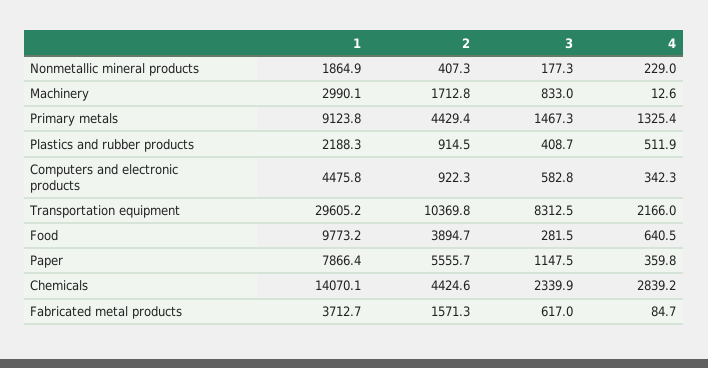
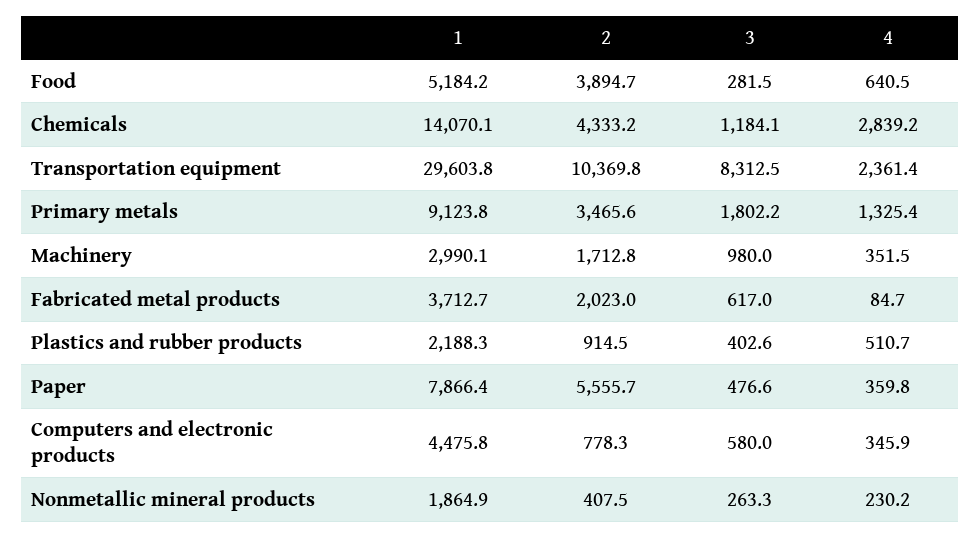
2, Nonmetallic mineral products: 407.3 -> 407.5
3, Nonmetallic mineral products: 177.3 -> 263.3
4, Nonmetallic mineral products: 229 -> 230.2
3, Machinery: 833 -> 980
4, Machinery: 12.6 -> 351.5
2, Primary metals: 4429.4 -> 3465.6
3, Primary metals: 1467.3 -> 1802.2
3, Plastics and rubber products: 408.7 -> 402.6
4, Plastics and rubber products: 511.9 -> 510.7
2, Computers and electronic products: 922.3 -> 778.3
3, Computers and electronic products: 582.8 -> 580
4, Computers and electronic products: 342.3 -> 345.9
1, Transportation equipment: 29605.2 -> 29603.8
4, Transportation equipment: 2166 -> 2361.4
1, Food: 9773.2 -> 5184.2
3, Paper: 1147.5 -> 476.6
2, Chemicals: 4424.6 -> 4333.2
3, Chemicals: 2339.9 -> 1184.1
2, Fabricated metal products: 1571.3 -> 2023

